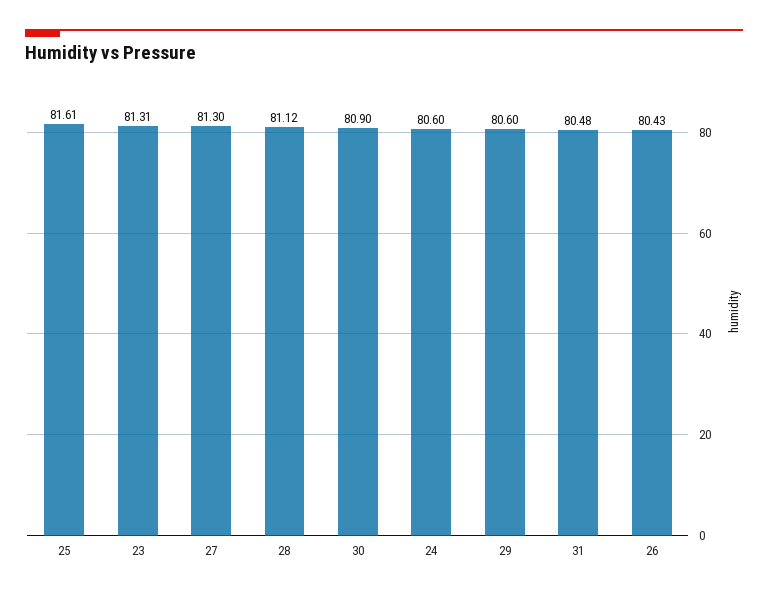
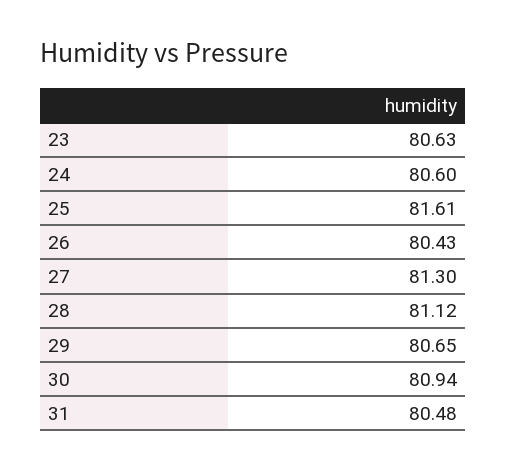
23: 81.31 -> 80.63
30: 80.9 -> 80.94
29: 80.6 -> 80.65

